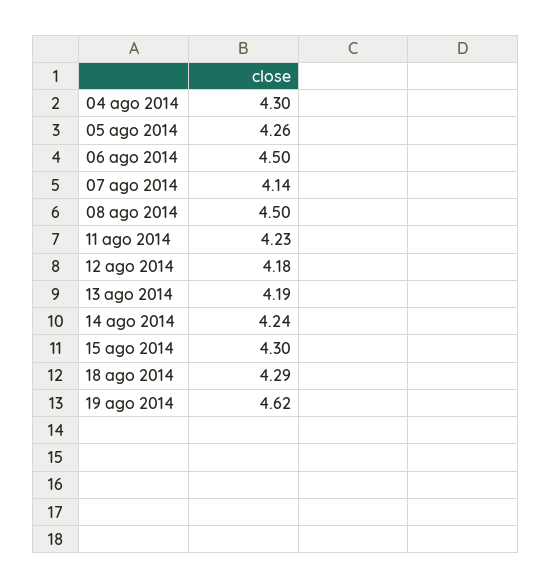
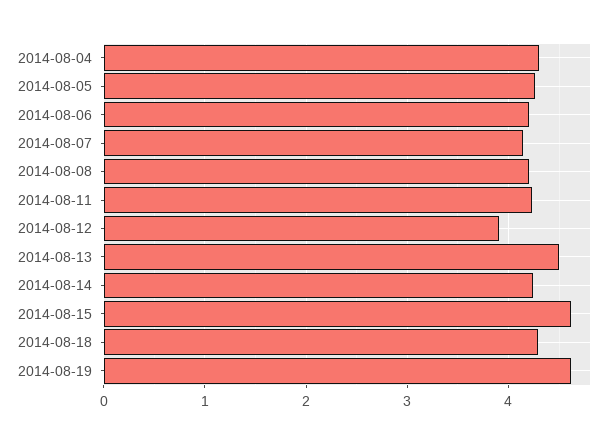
06 ago 2014: 4.5 -> 4.2
08 ago 2014: 4.5 -> 4.2
12 ago 2014: 4.18 -> 3.9
13 ago 2014: 4.19 -> 4.5
15 ago 2014: 4.3 -> 4.6

